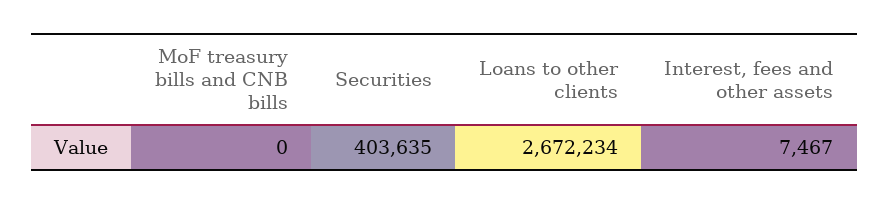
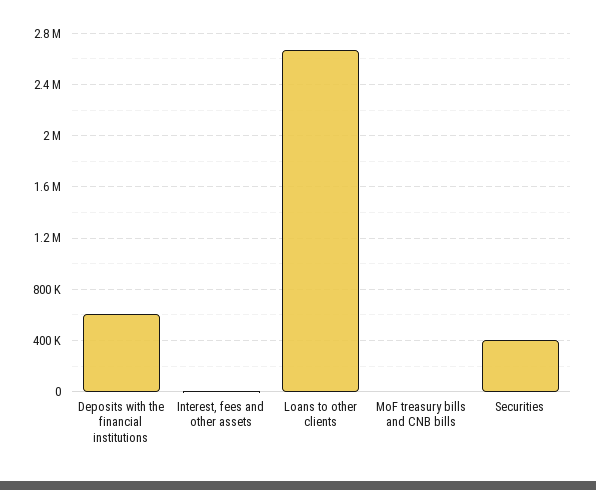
Deposits with the financial institutions: none -> 600000

